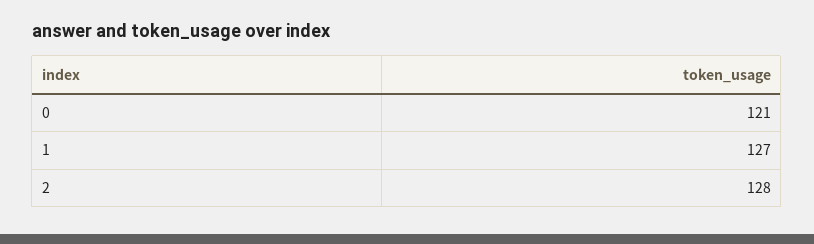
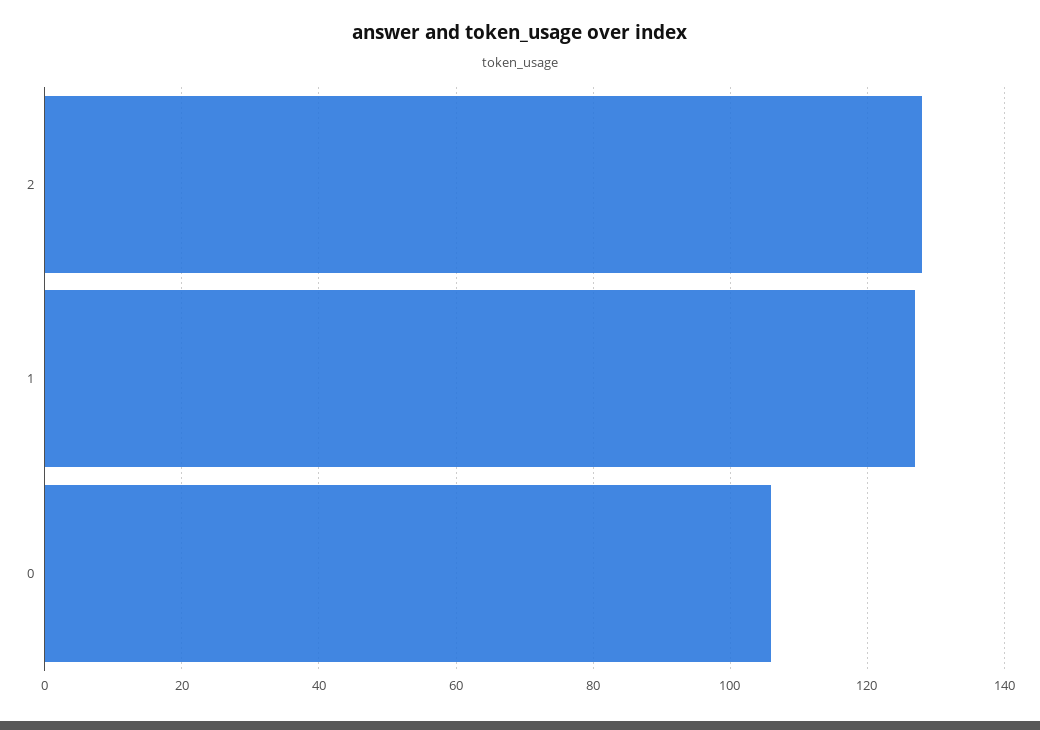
0: 121 -> 105

